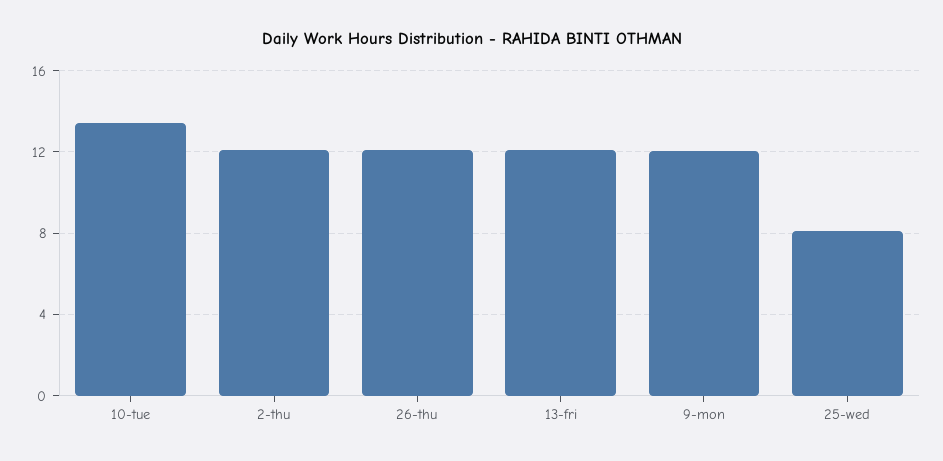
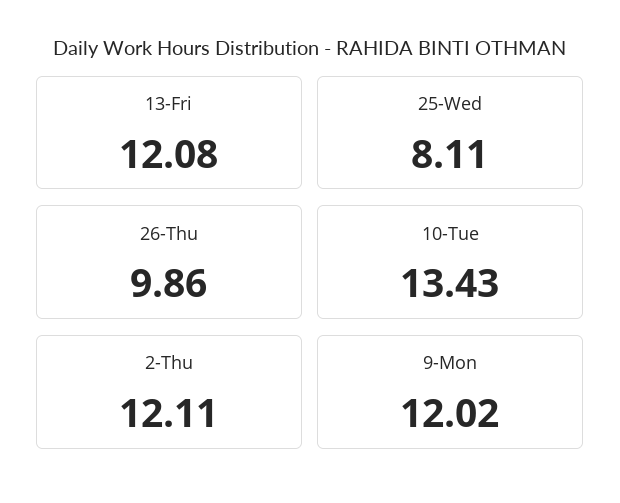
26-thu: 12 -> 9.86

